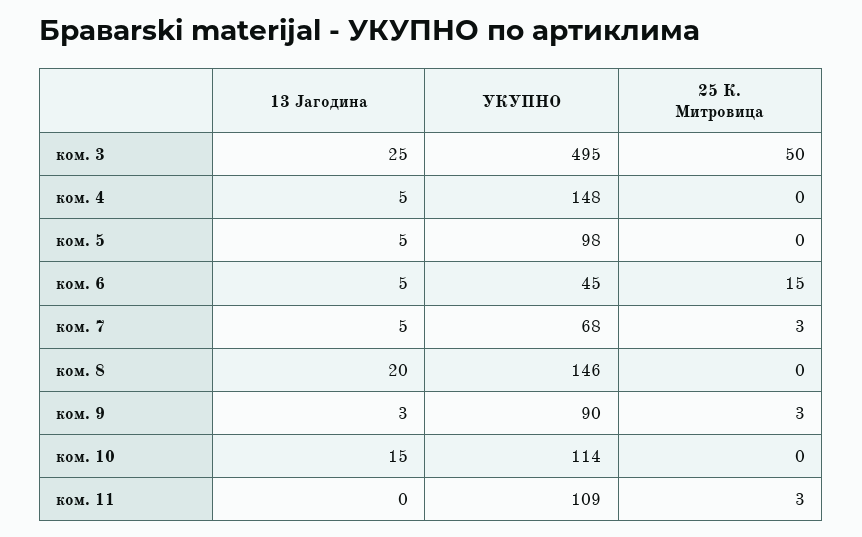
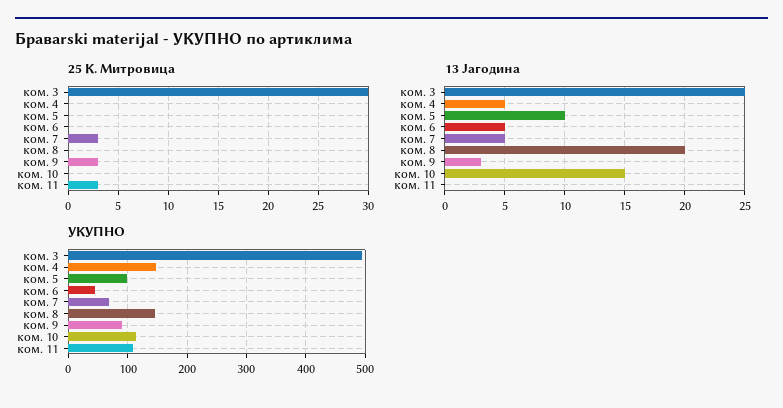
25 К. Митровица, ком. 3: 50 -> 30
13 Јагодина, ком. 5: 5 -> 10
25 К. Митровица, ком. 6: 15 -> 0

